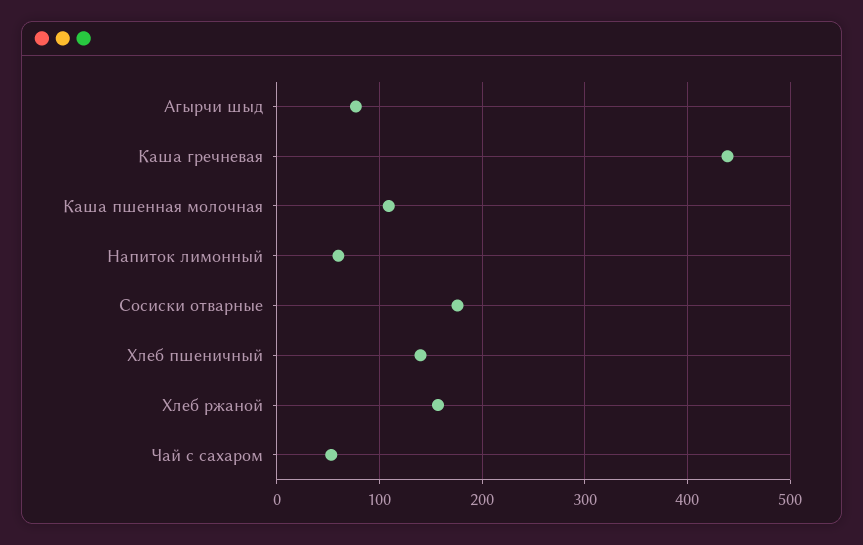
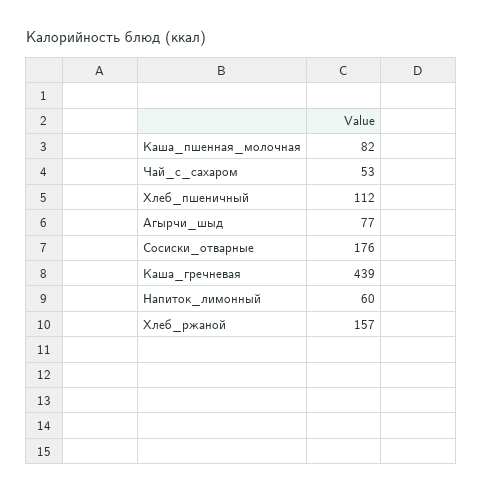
Каша пшенная молочная: 110 -> 82
Хлеб пшеничный: 140 -> 112

